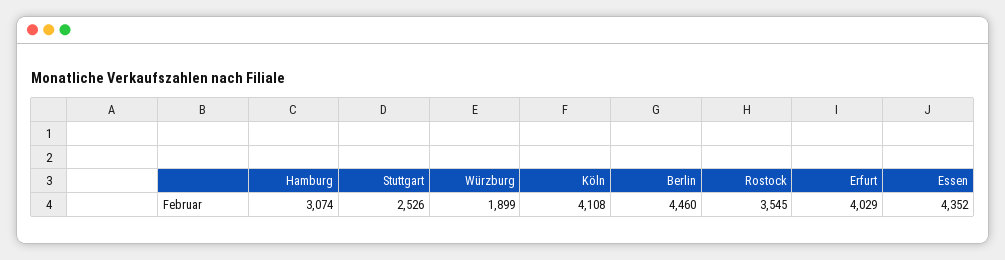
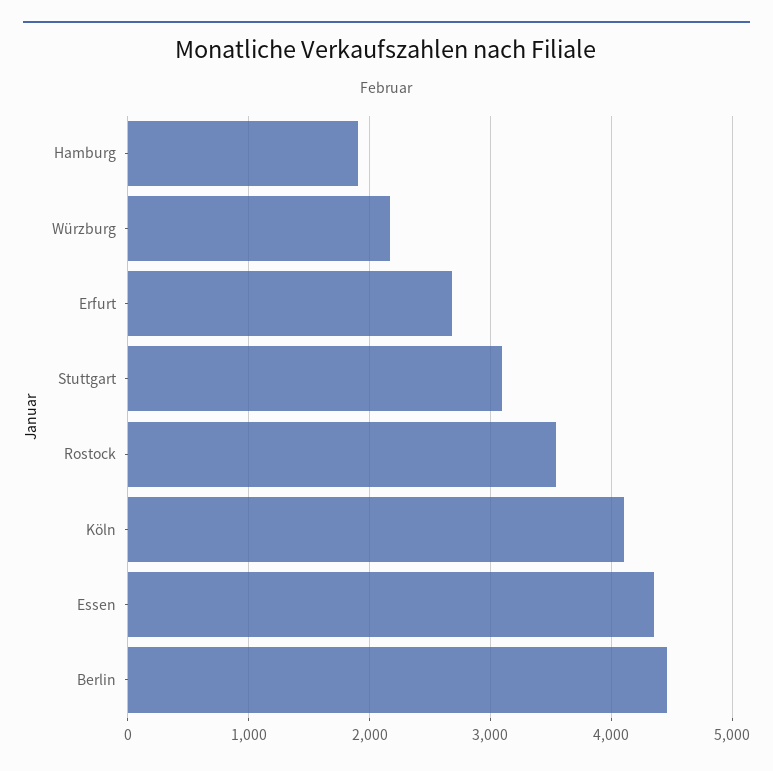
Hamburg: 3074 -> 1900
Stuttgart: 2526 -> 3100
Würzburg: 1899 -> 2200
Erfurt: 4029 -> 2700

